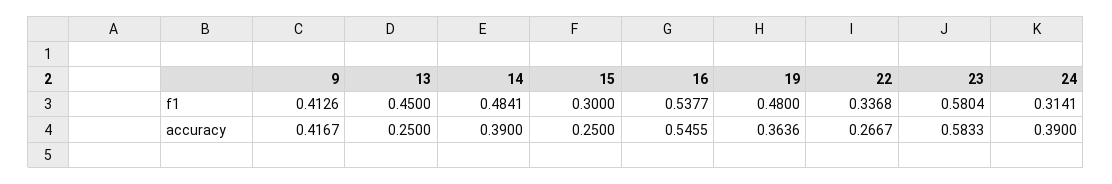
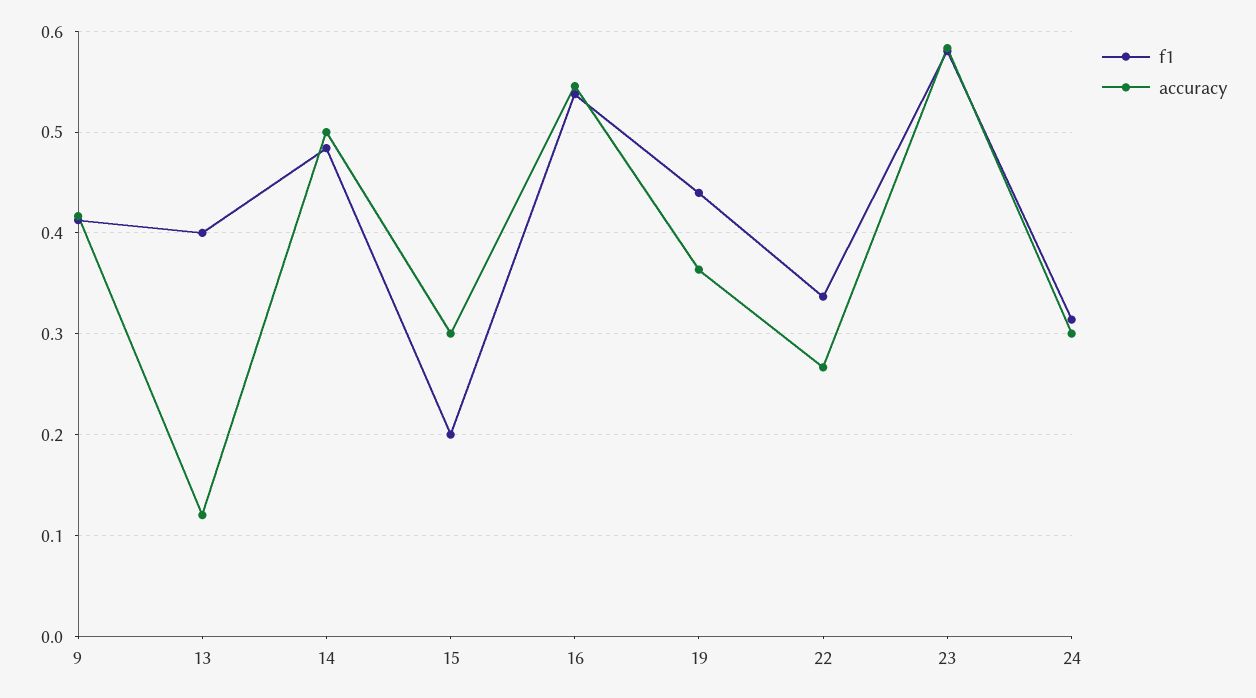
f1, 13: 0.45 -> 0.4
f1, 15: 0.3 -> 0.2
f1, 19: 0.48 -> 0.44
accuracy, 13: 0.25 -> 0.12
accuracy, 14: 0.39 -> 0.5
accuracy, 15: 0.25 -> 0.3
accuracy, 24: 0.39 -> 0.3

